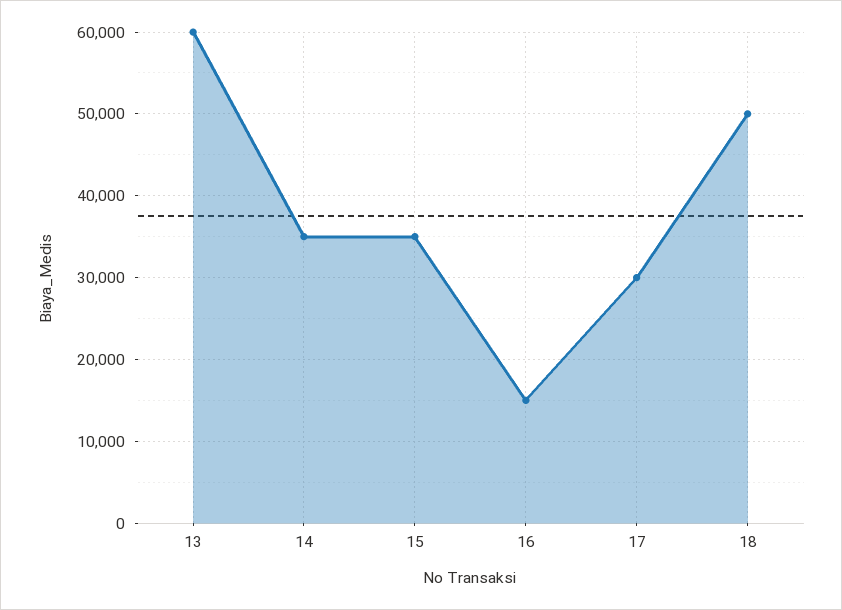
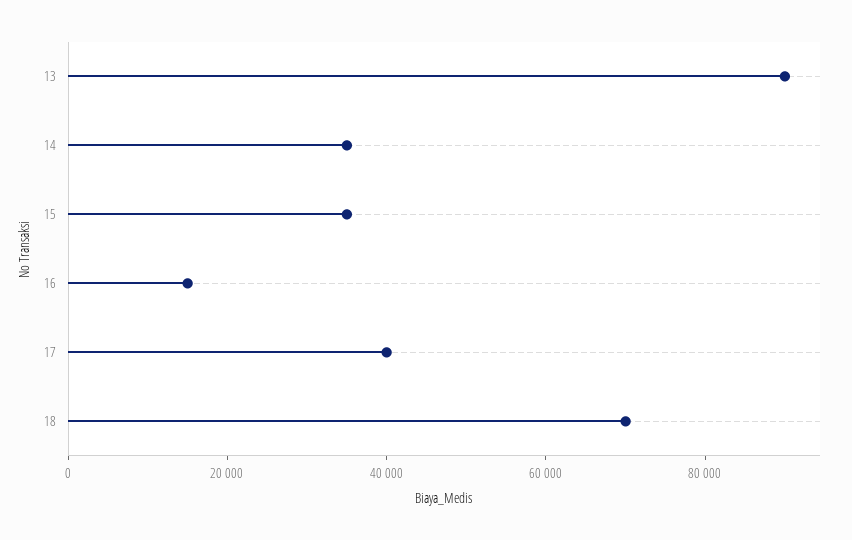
13: 60000 -> 90000
17: 30000 -> 40000
18: 50000 -> 70000

